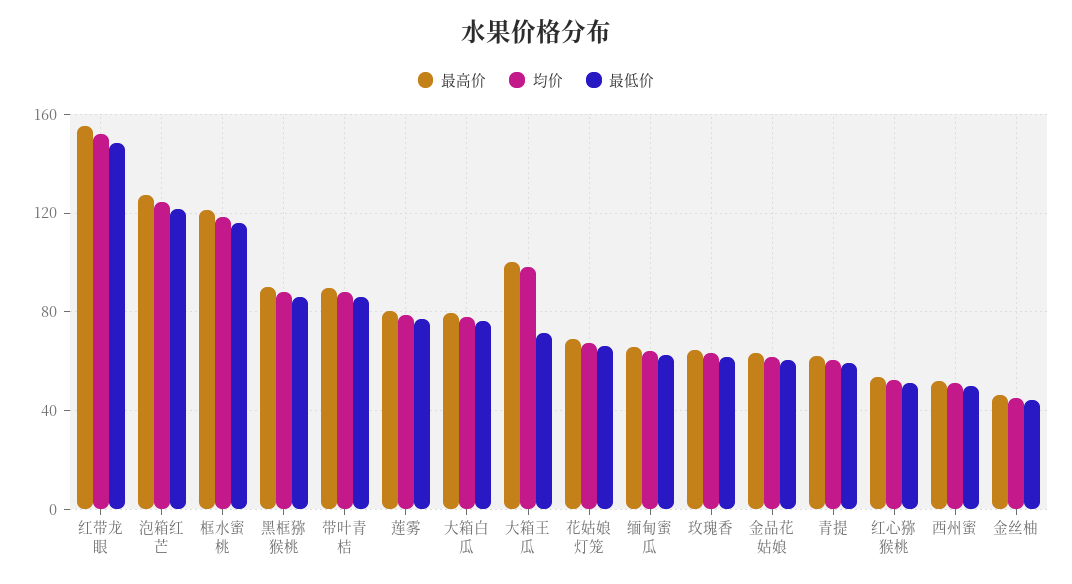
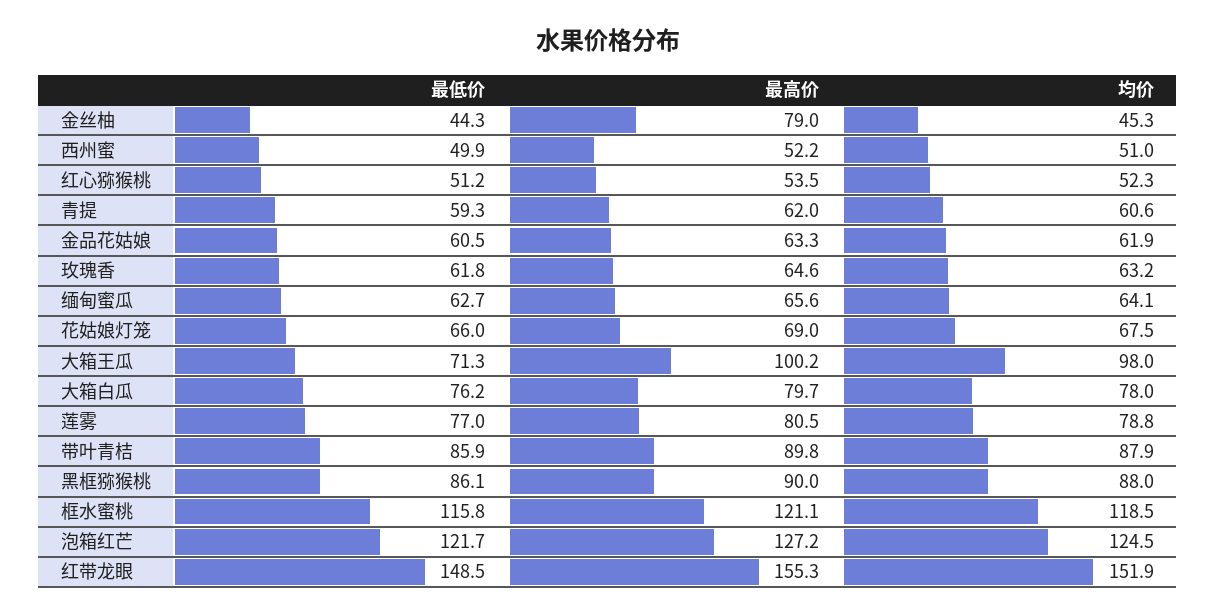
最高价, 金丝柚: 45 -> 79

